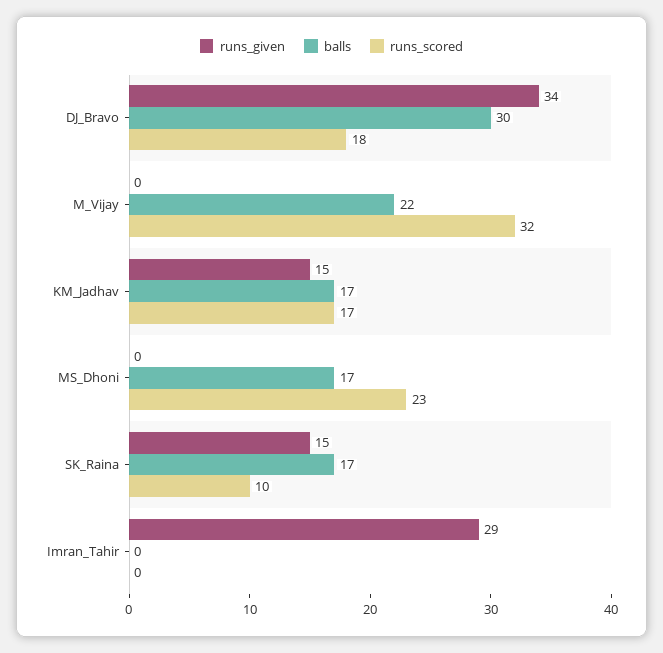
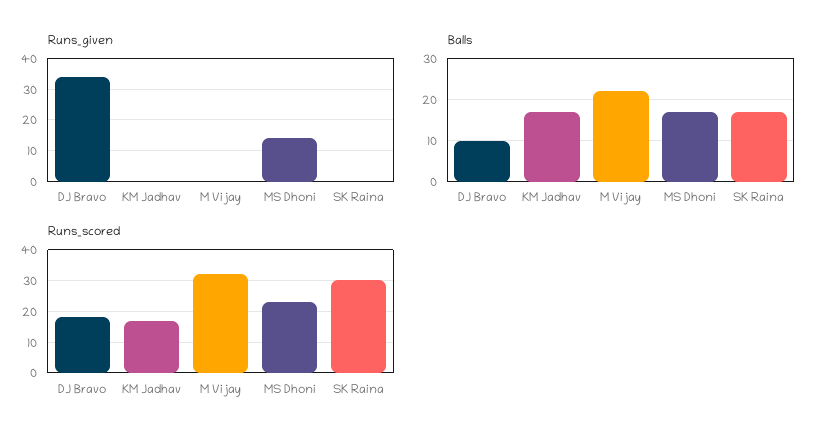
balls, DJ_Bravo: 30 -> 10
runs_given, KM_Jadhav: 15 -> 0
runs_given, MS_Dhoni: 0 -> 15
runs_given, SK_Raina: 15 -> 0
runs_scored, SK_Raina: 10 -> 30
runs_given, Imran_Tahir: 29 -> none
balls, Imran_Tahir: 0 -> none
runs_scored, Imran_Tahir: 0 -> none

